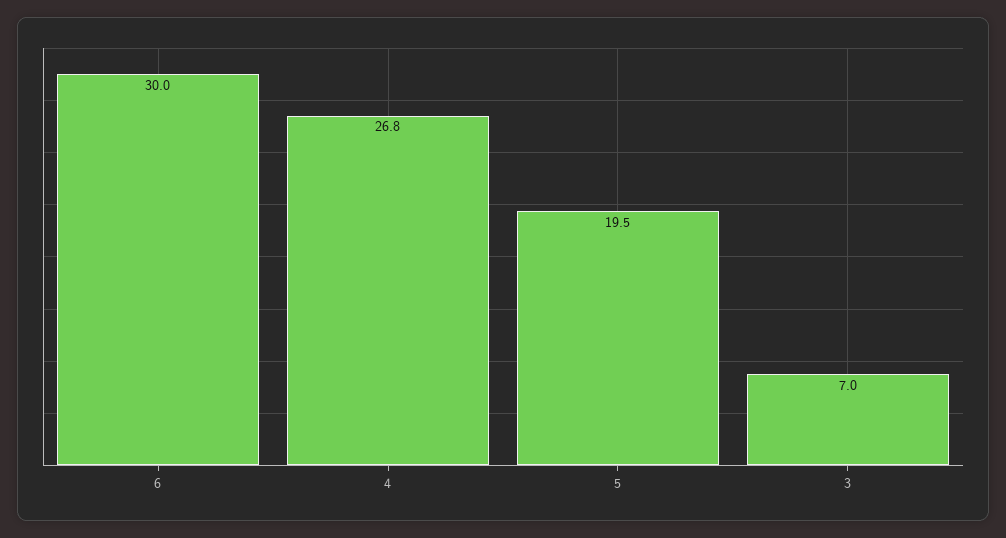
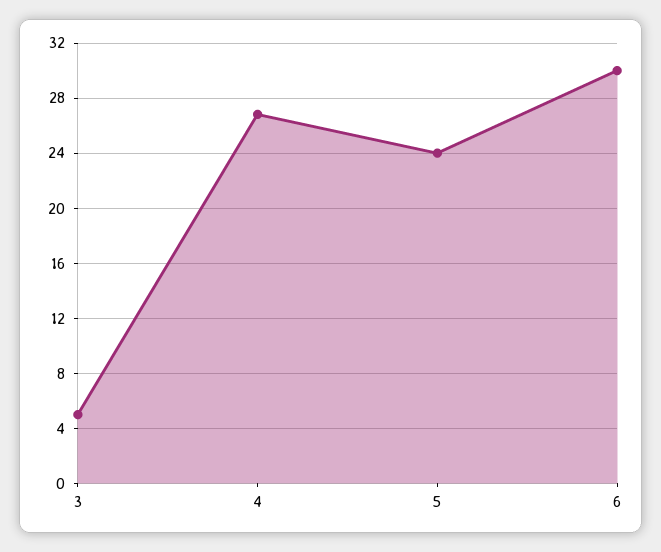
5: 19.5 -> 24
3: 7 -> 5

